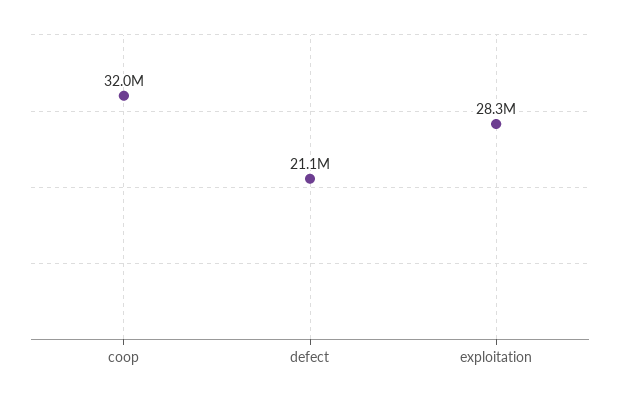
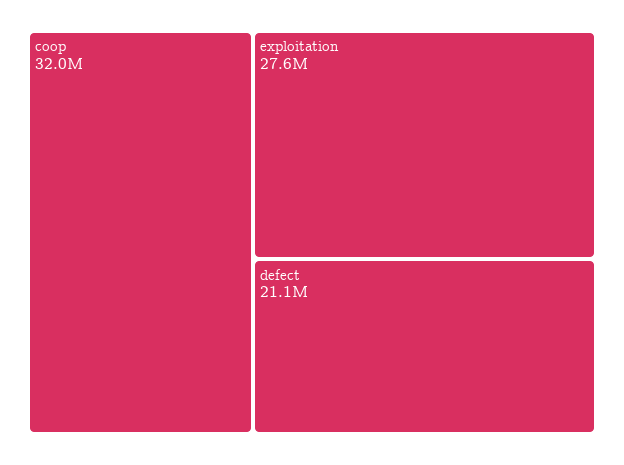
exploitation: 28300000 -> 27600000

